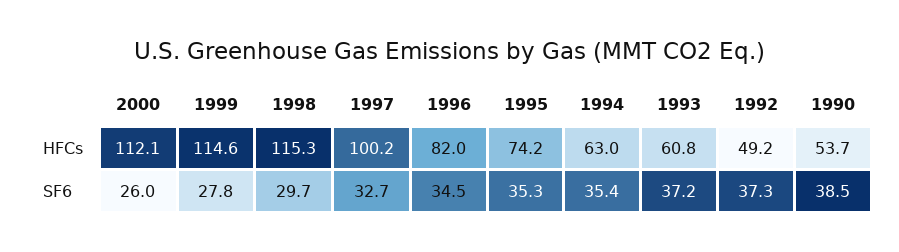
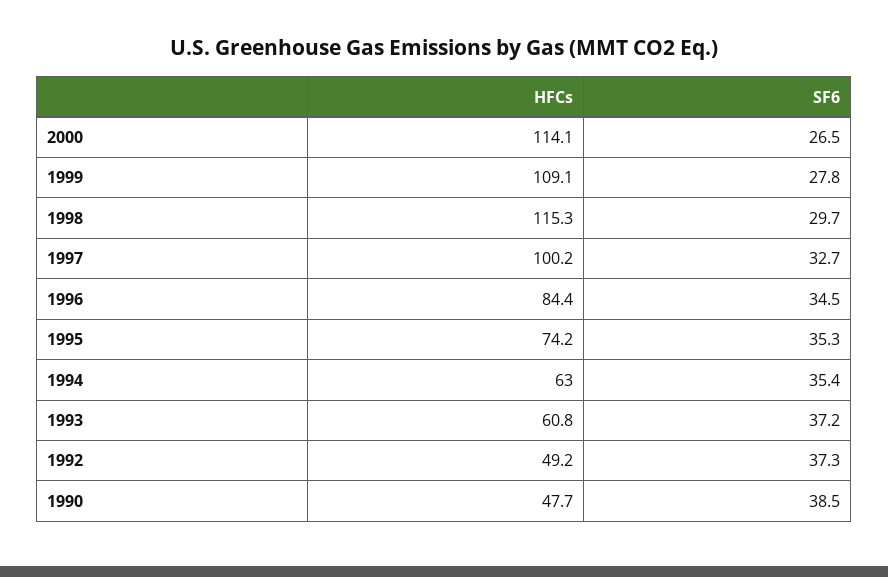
2000, HFCs: 112.1 -> 114.1
1999, HFCs: 114.6 -> 109.1
1996, HFCs: 82 -> 84.4
1990, HFCs: 53.7 -> 47.7
2000, SF6: 26 -> 26.5

